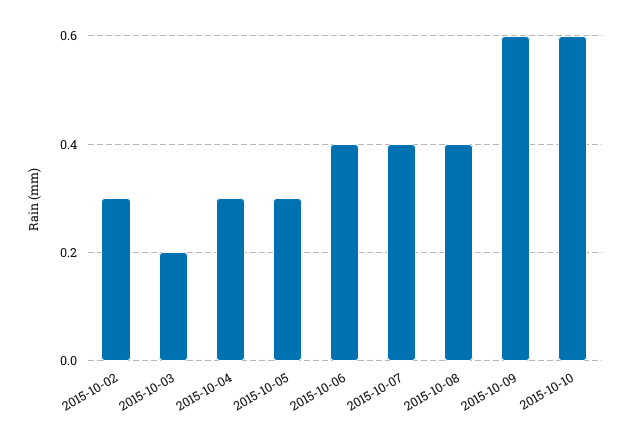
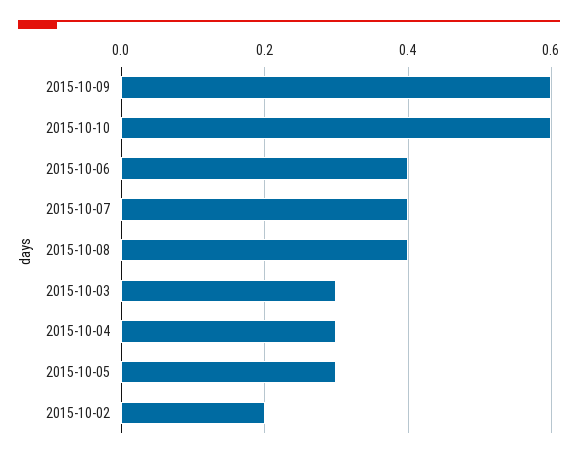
2015-10-02: 0.3 -> 0.2
2015-10-03: 0.2 -> 0.3

